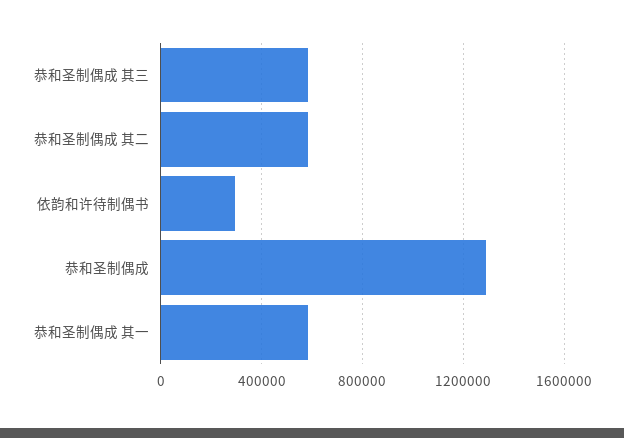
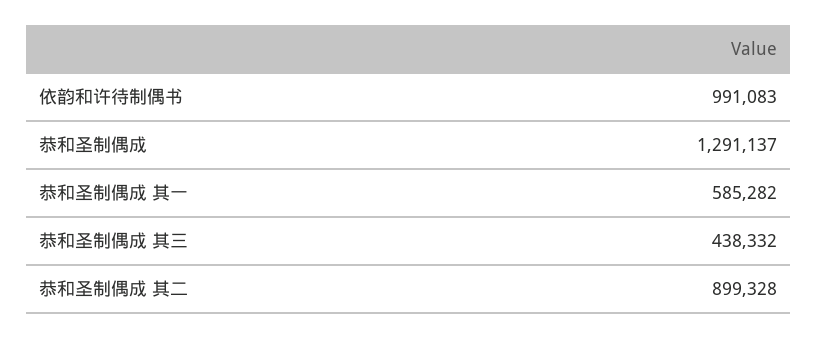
恭和圣制偶成 其三: 600000 -> 438332
恭和圣制偶成 其二: 600000 -> 899328
依韵和许待制偶书: 300000 -> 991083

